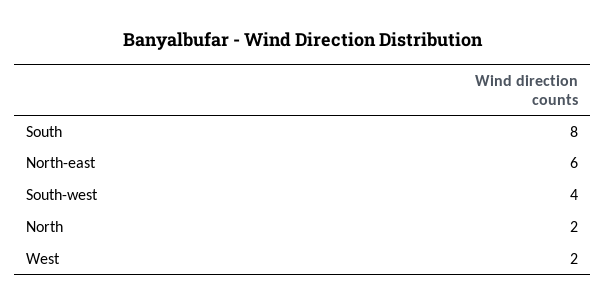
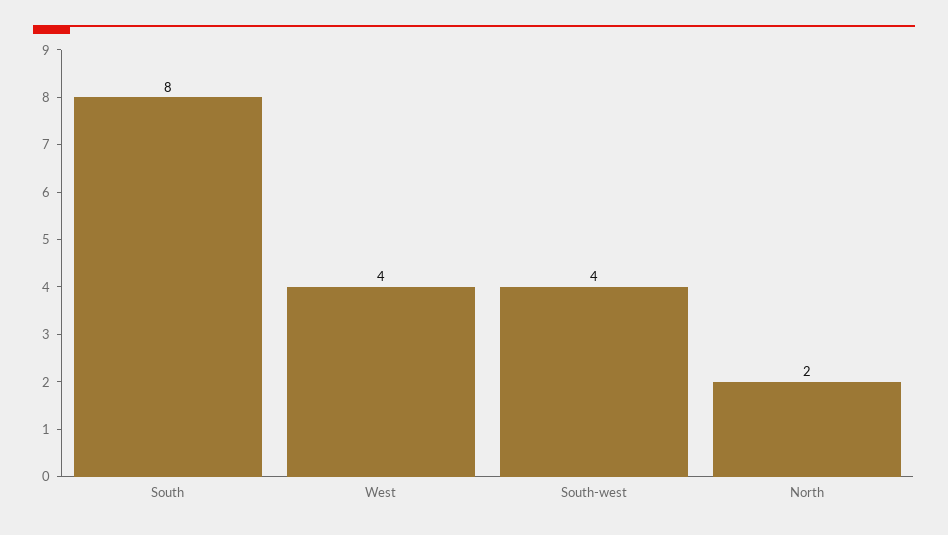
North-east: 6 -> none
West: 2 -> 4

